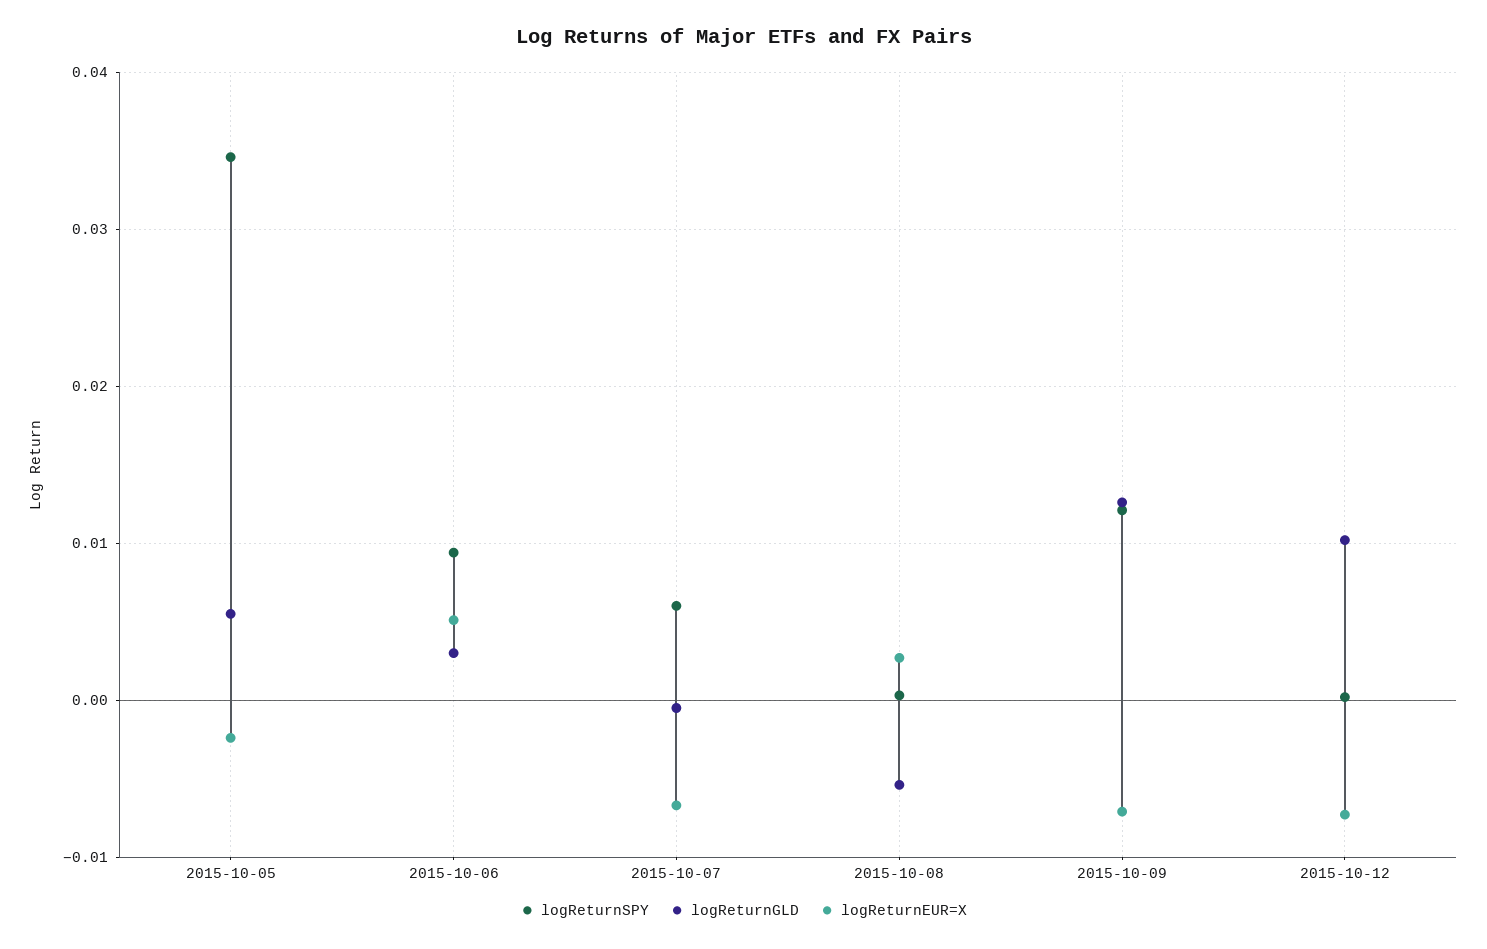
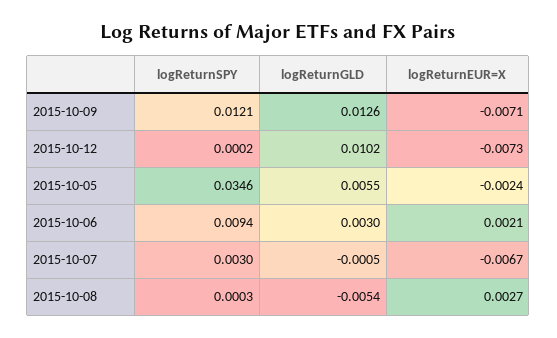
logReturnEUR=X, 2015-10-06: 0.005 -> 0.0021
logReturnSPY, 2015-10-07: 0.006 -> 0.003

